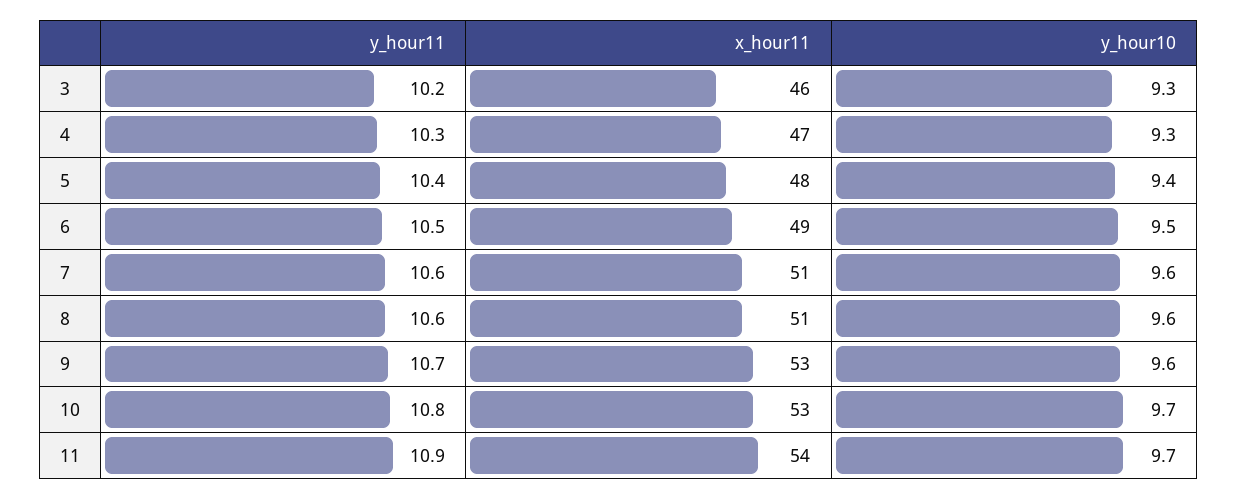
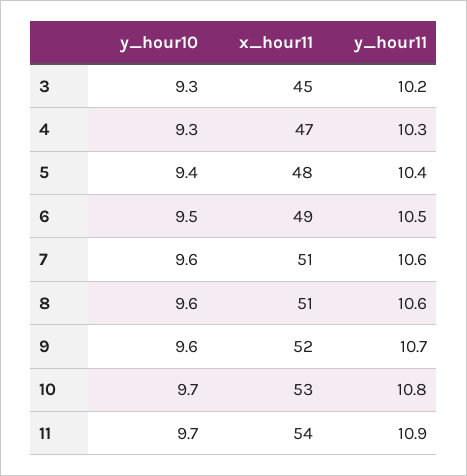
x_hour11, 3: 46 -> 45
x_hour11, 9: 53 -> 52

